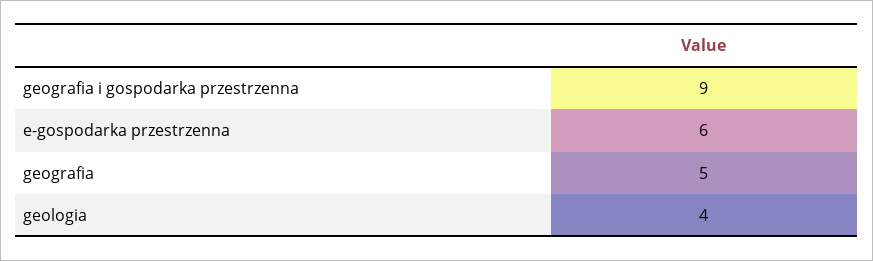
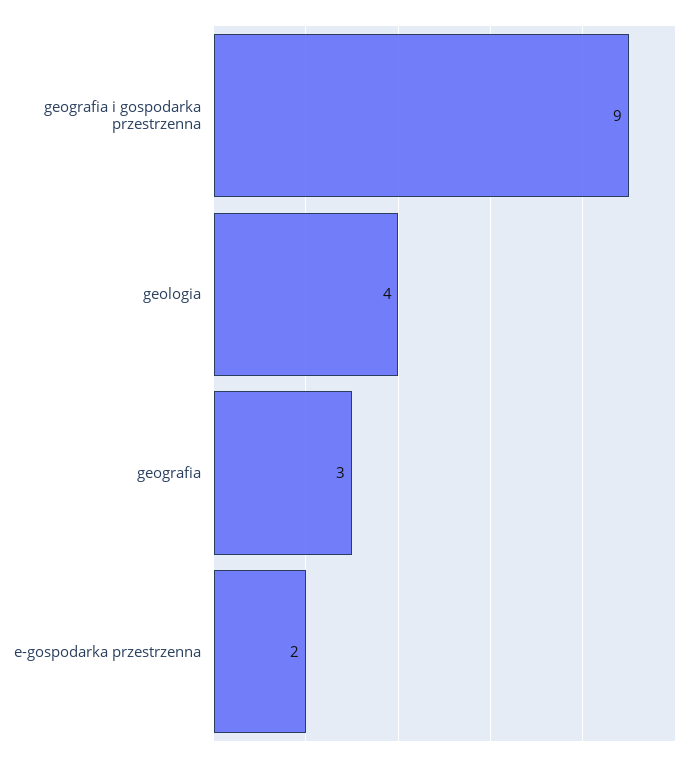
e-gospodarka przestrzenna: 6 -> 2
geografia: 5 -> 3

